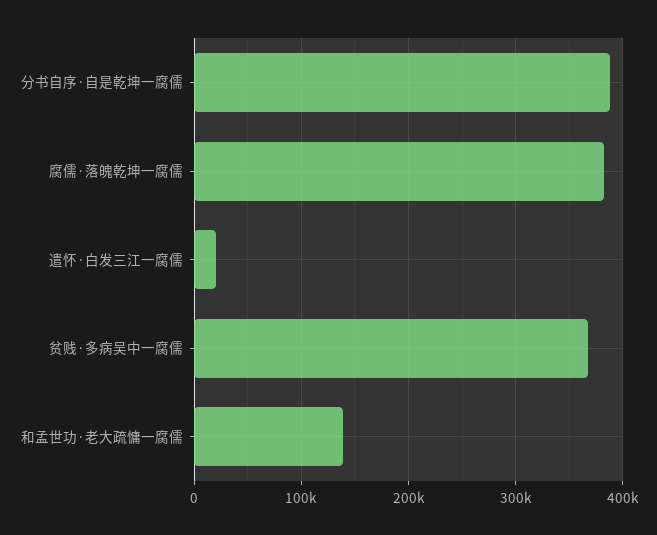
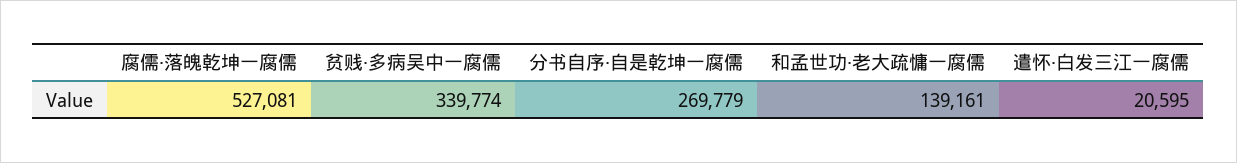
分书自序·自是乾坤一腐儒: 390000 -> 269779
腐儒·落魄乾坤一腐儒: 380000 -> 527081
贫贱·多病吴中一腐儒: 370000 -> 339774

